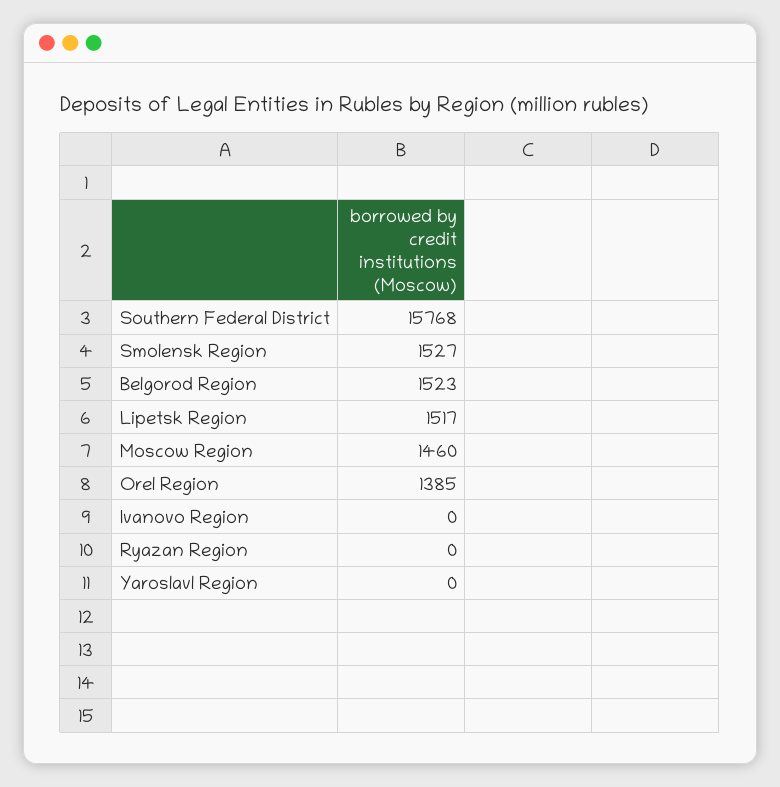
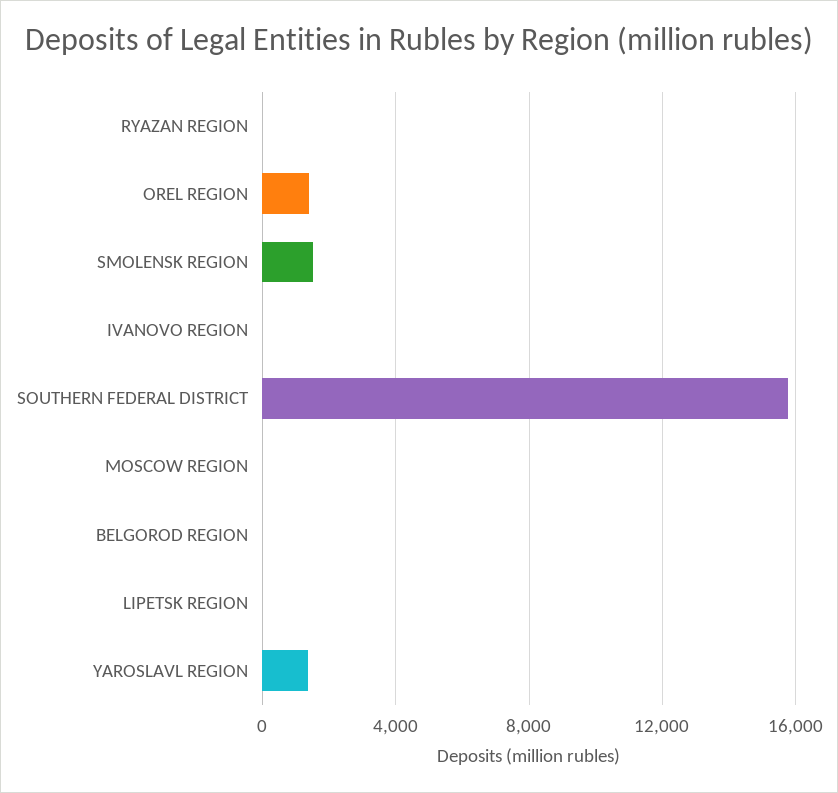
Belgorod Region: 1523 -> 0
Lipetsk Region: 1517 -> 0
Moscow Region: 1460 -> 0
Yaroslavl Region: 0 -> 1500

